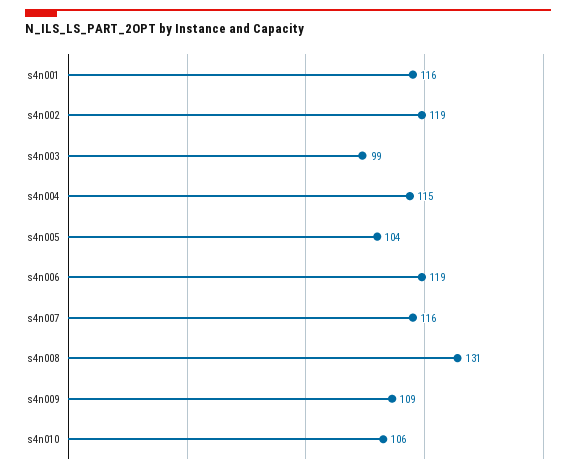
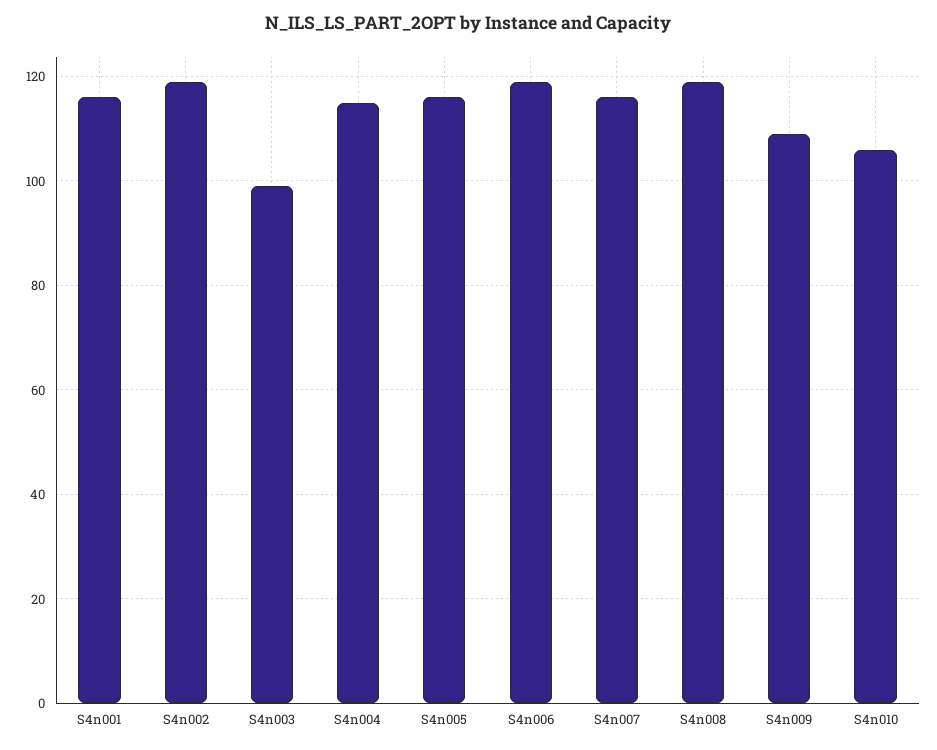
s4n005: 104 -> 115
s4n008: 131 -> 120

